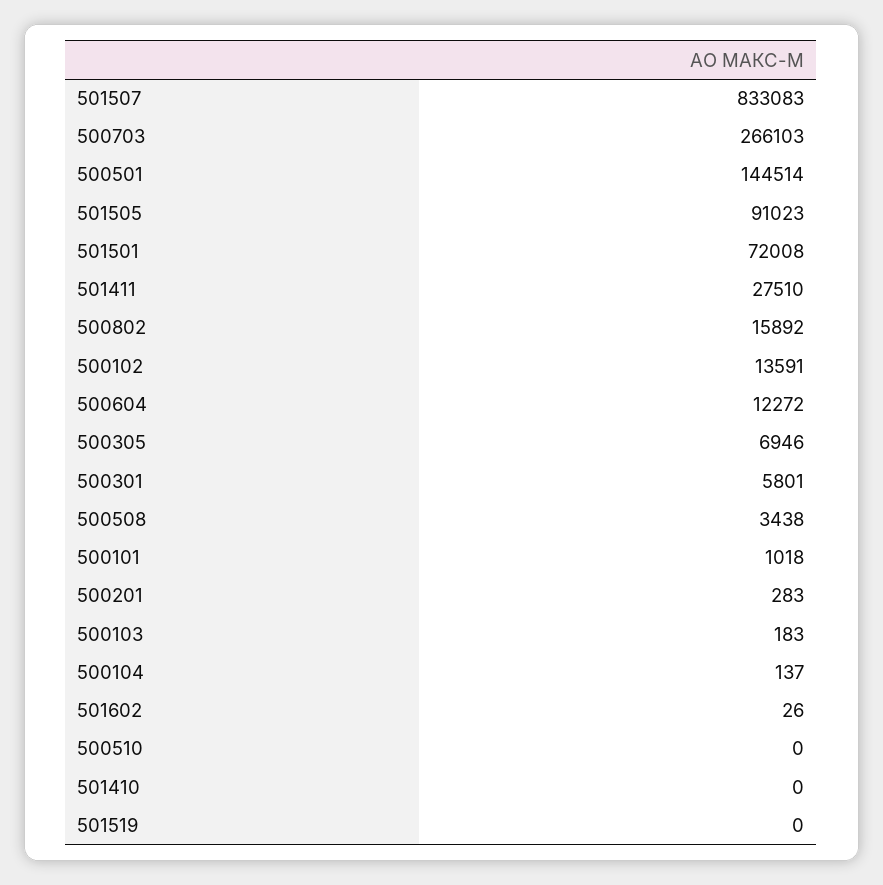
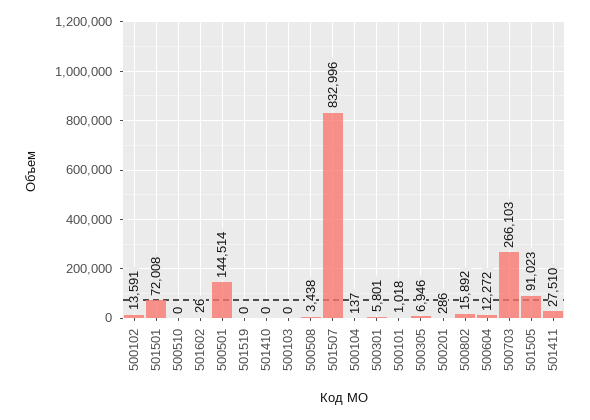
501507: 833083 -> 832996
500201: 283 -> 286
500103: 183 -> 0

